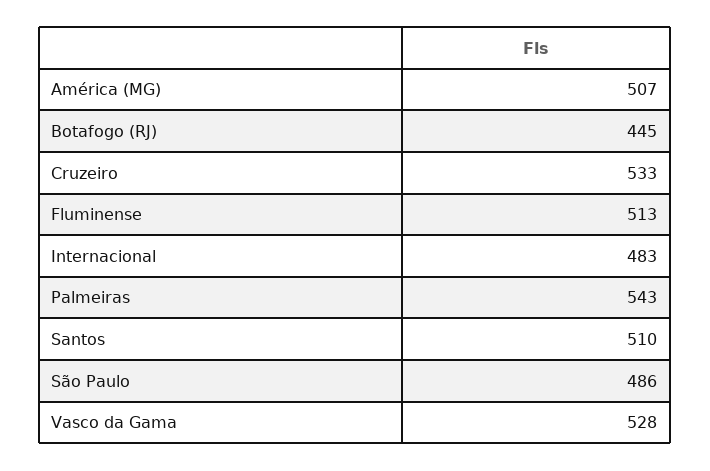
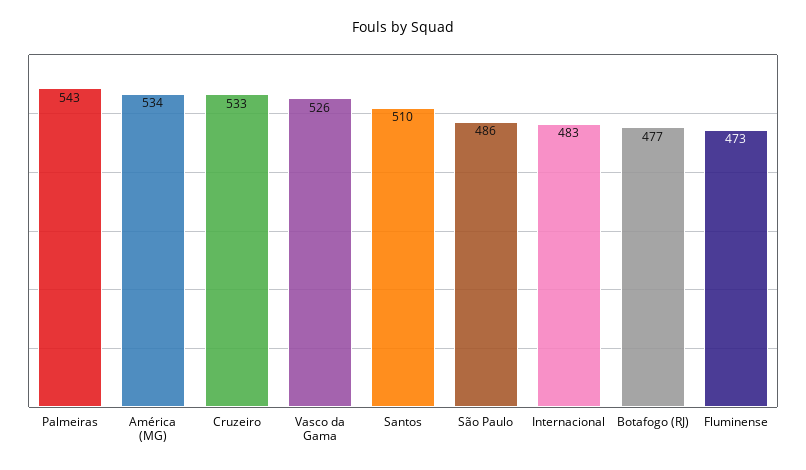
América (MG): 507 -> 534
Botafogo (RJ): 445 -> 477
Fluminense: 513 -> 473
Vasco da Gama: 528 -> 526

